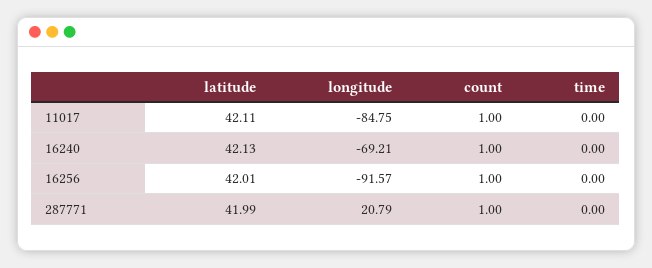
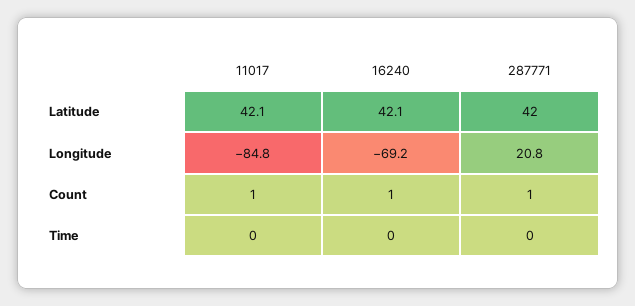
latitude, 16256: 42.01 -> none
longitude, 16256: -91.57 -> none
count, 16256: 1 -> none
time, 16256: 0 -> none

